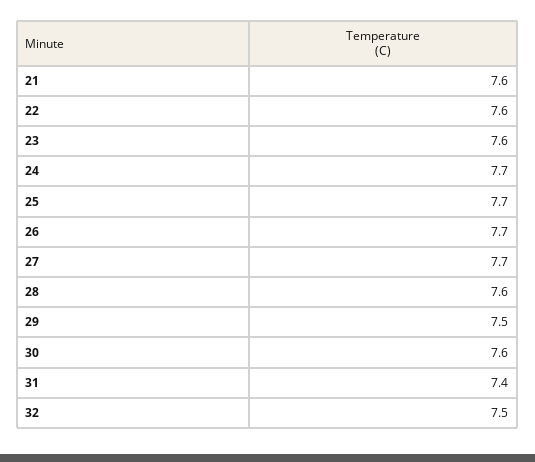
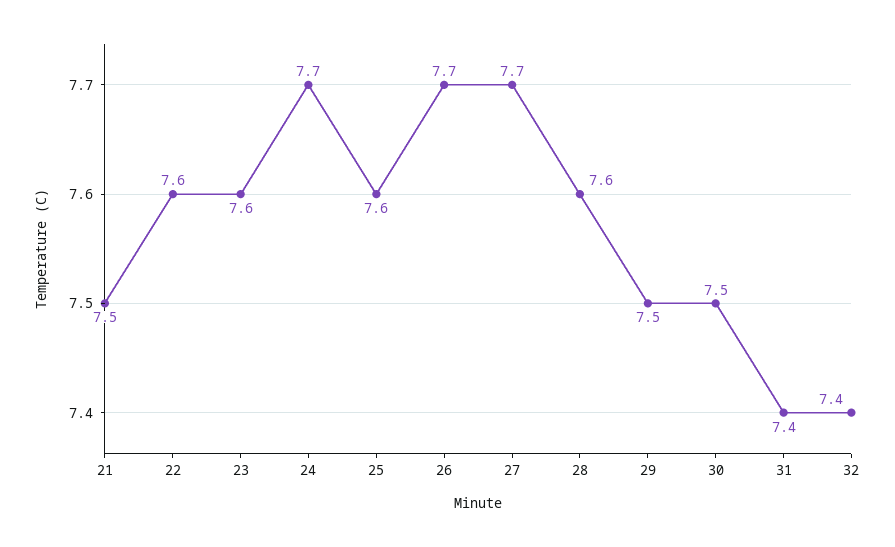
21: 7.6 -> 7.5
25: 7.7 -> 7.6
30: 7.6 -> 7.5
32: 7.5 -> 7.4

